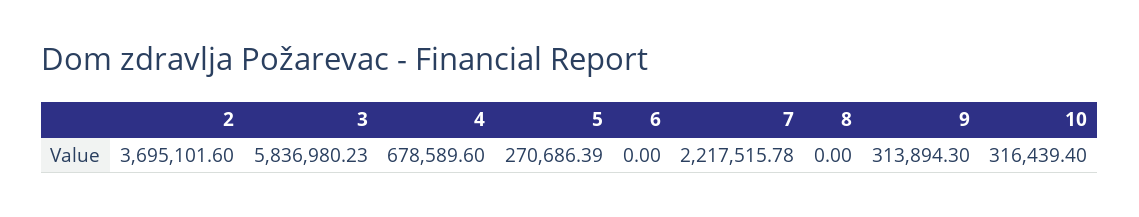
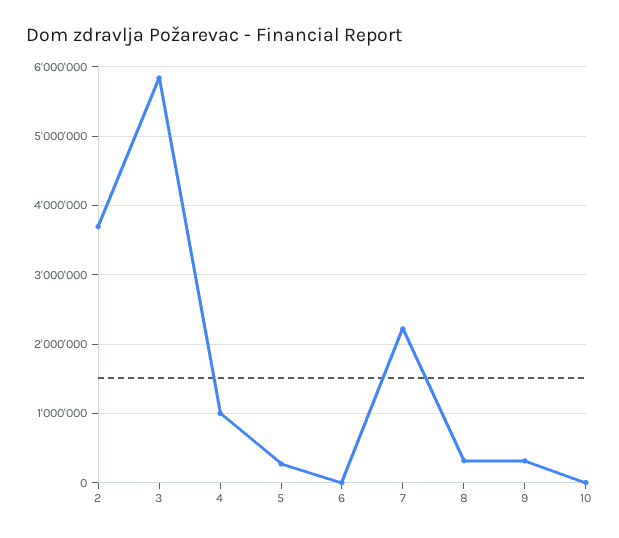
4: 678589.6 -> 1000000
8: 0 -> 300000
10: 316439.4 -> 0

